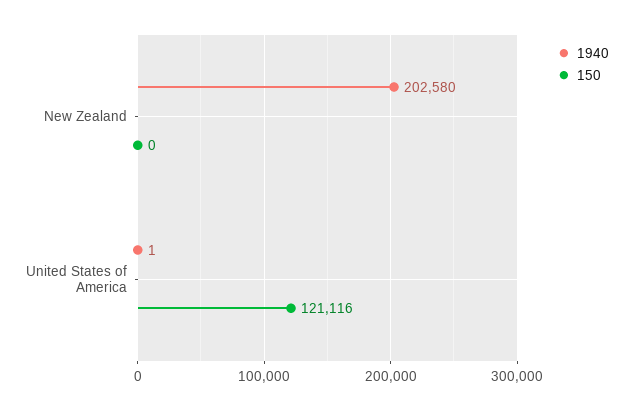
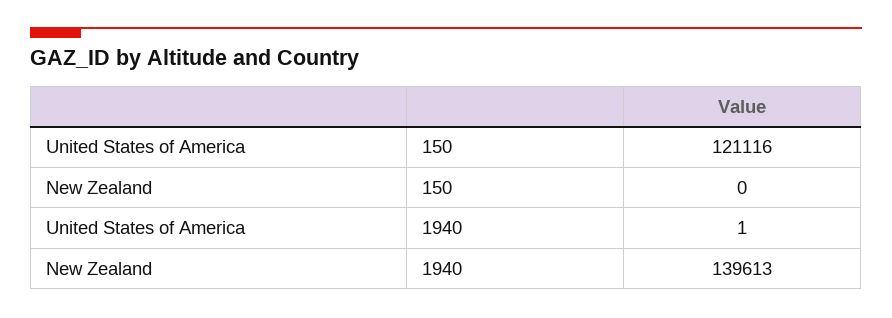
1940, New Zealand: 202580 -> 139613

